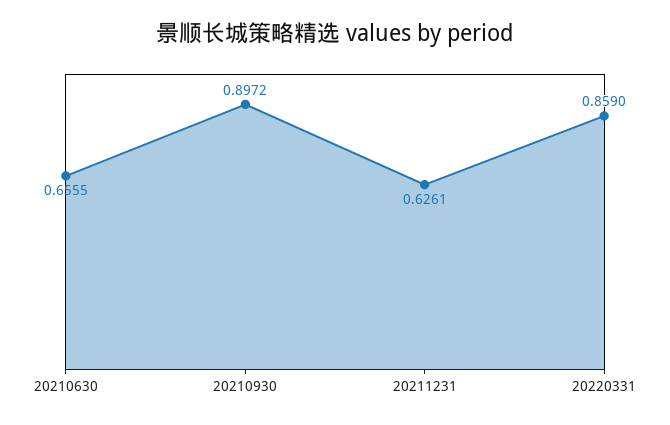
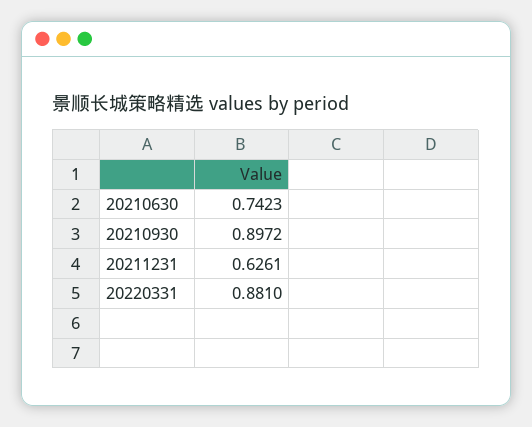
20210630: 0.6555 -> 0.7423
20220331: 0.859 -> 0.881

